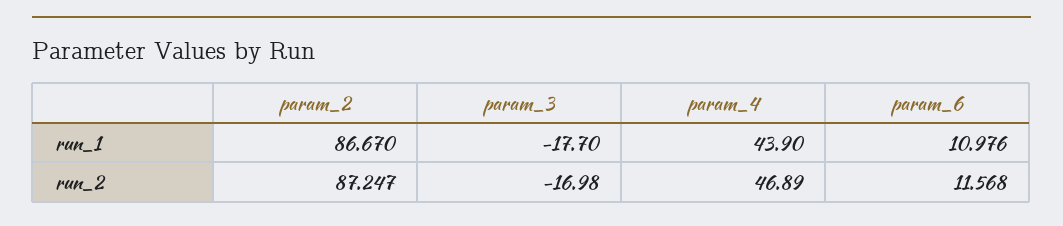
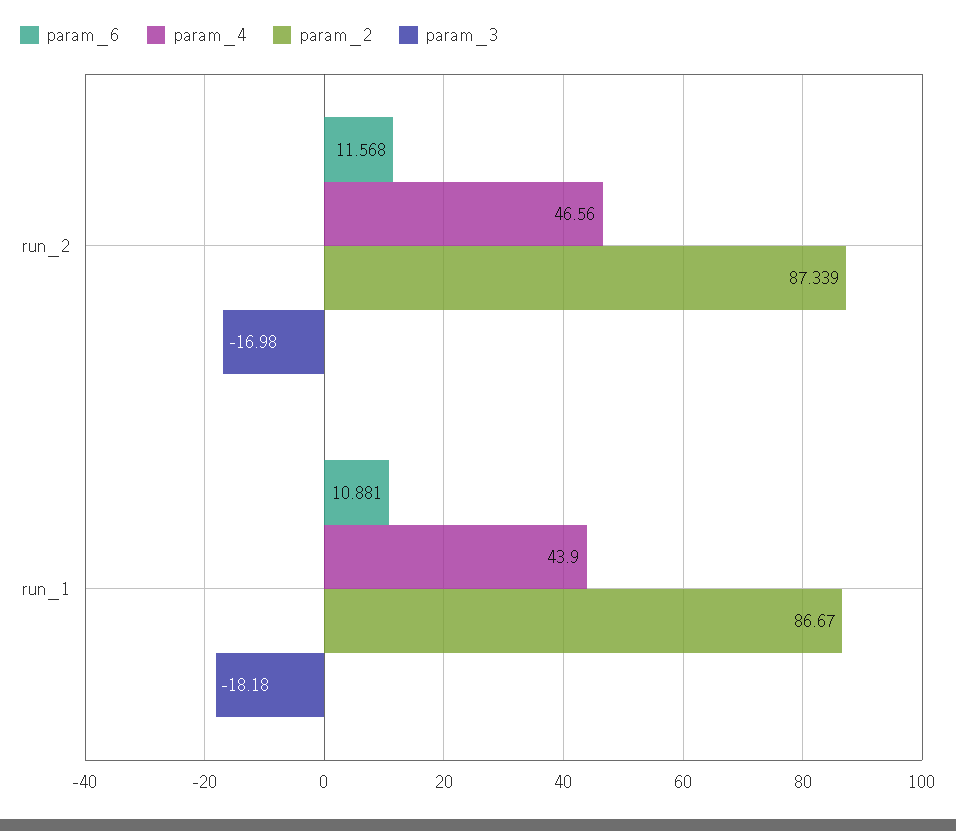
param_3, run_1: -17.7 -> -18.18
param_6, run_1: 10.976 -> 10.881
param_2, run_2: 87.247 -> 87.339
param_4, run_2: 46.89 -> 46.56

